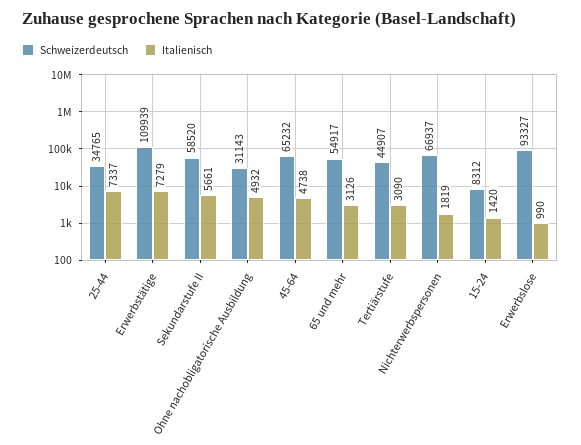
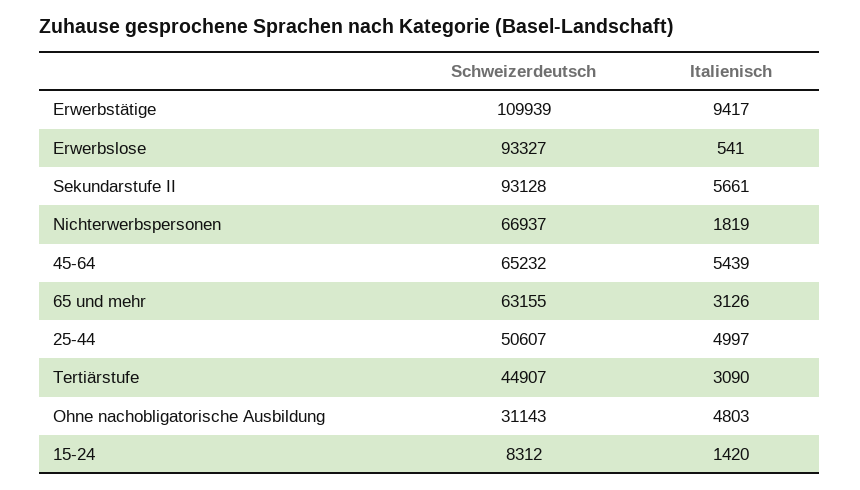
Schweizerdeutsch, 25-44: 34765 -> 50607
Italienisch, 25-44: 7337 -> 4997
Italienisch, Erwerbstätige: 7279 -> 9417
Schweizerdeutsch, Sekundarstufe II: 58520 -> 93128
Italienisch, Ohne nachobligatorische Ausbildung: 4932 -> 4803
Italienisch, 45-64: 4738 -> 5439
Schweizerdeutsch, 65 und mehr: 54917 -> 63155
Italienisch, Erwerbslose: 990 -> 541

